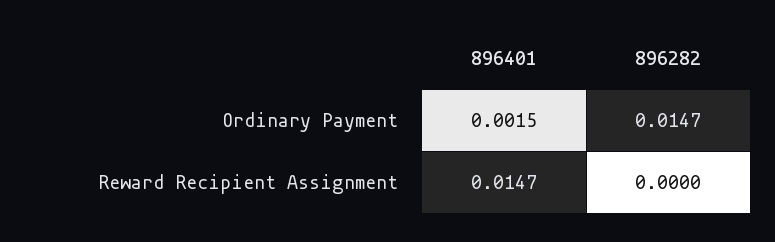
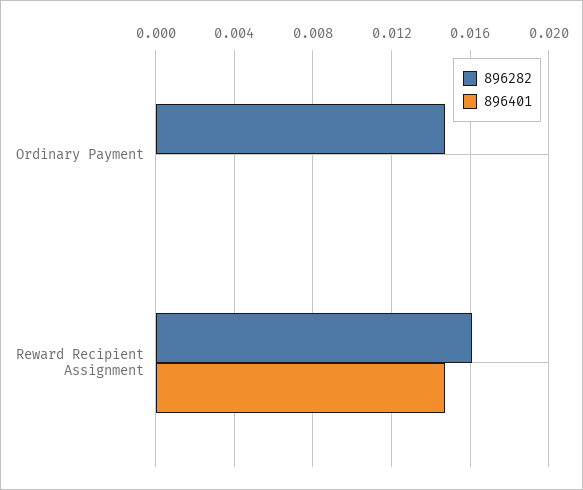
896401, Ordinary Payment: 0.0015 -> 0
896282, Reward Recipient Assignment: 0 -> 0.016

